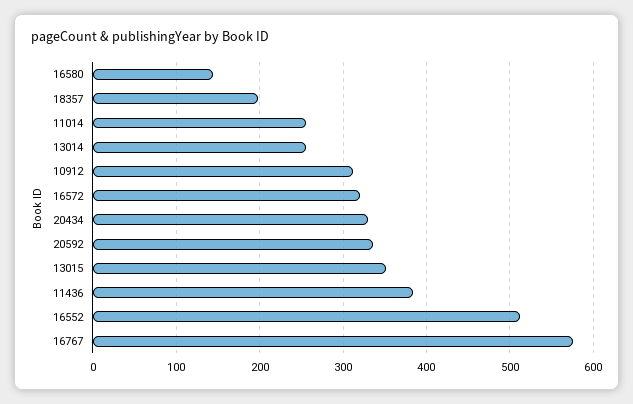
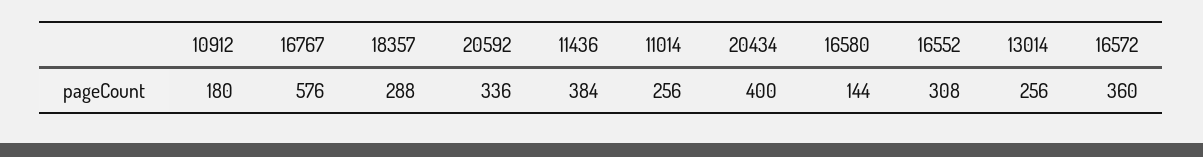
18357: 200 -> 288
10912: 310 -> 180
16572: 320 -> 360
20434: 330 -> 400
13015: 350 -> none
16552: 510 -> 308

